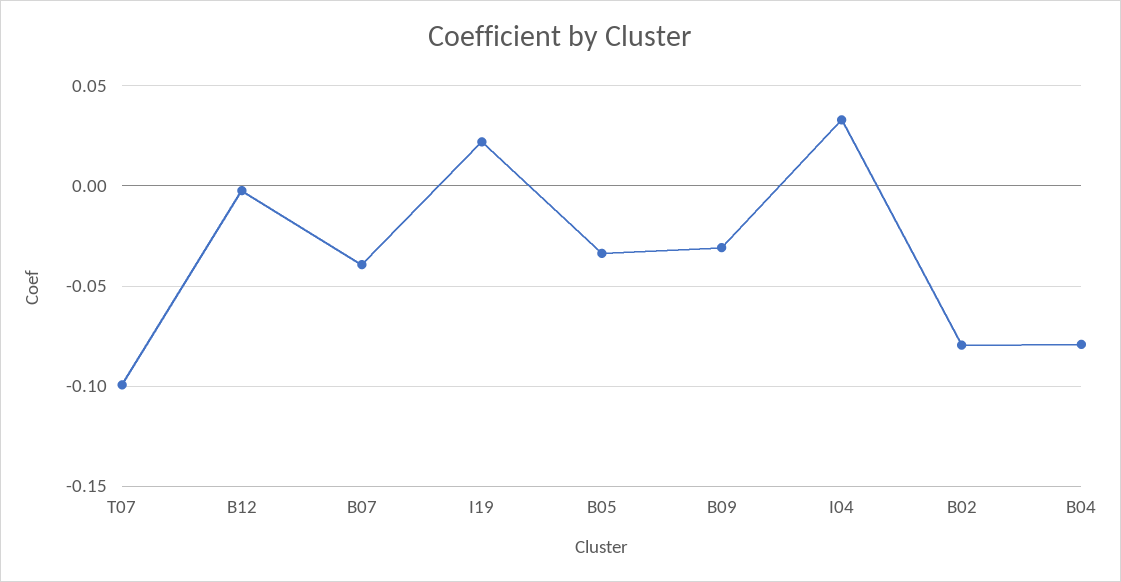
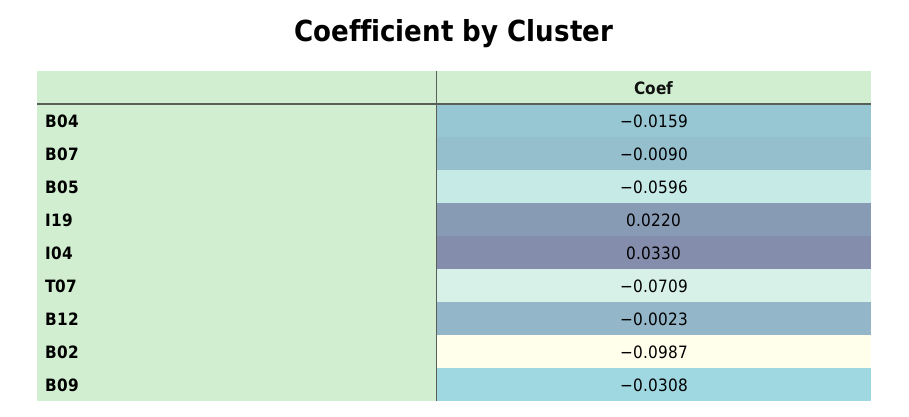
T07: -0.1 -> -0.0709
B07: -0.04 -> -0.009
B05: -0.035 -> -0.0596
B02: -0.08 -> -0.0987
B04: -0.08 -> -0.0159

